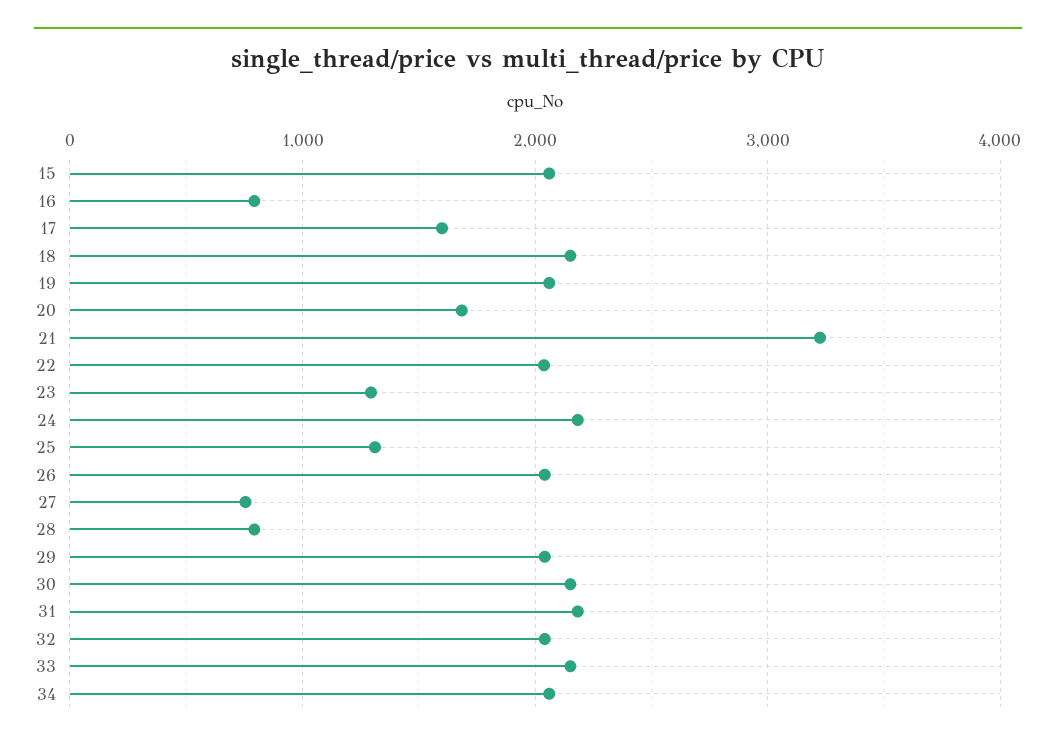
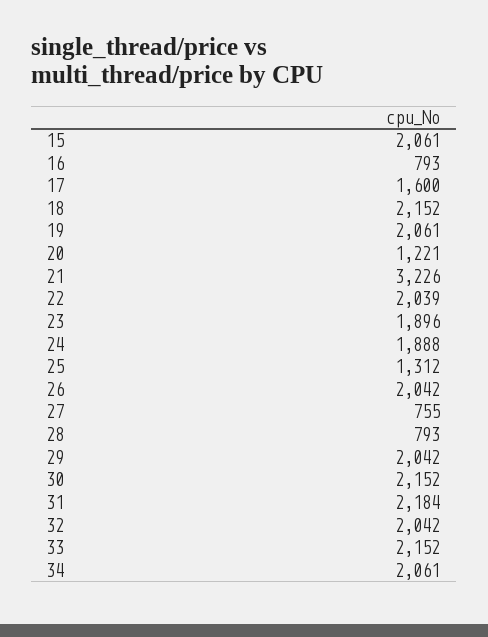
20: 1700 -> 1221
23: 1300 -> 1896
24: 2200 -> 1888

